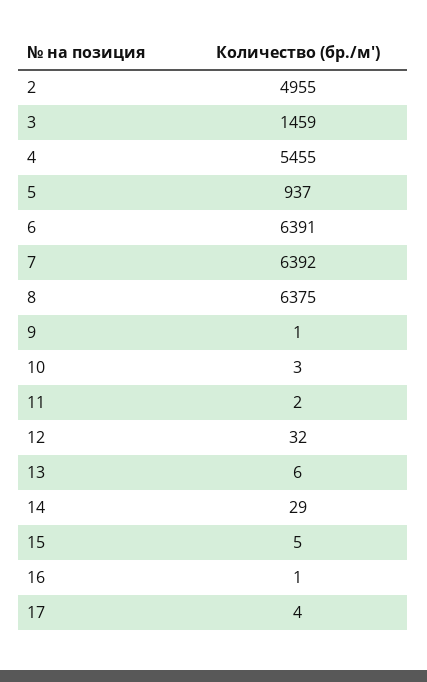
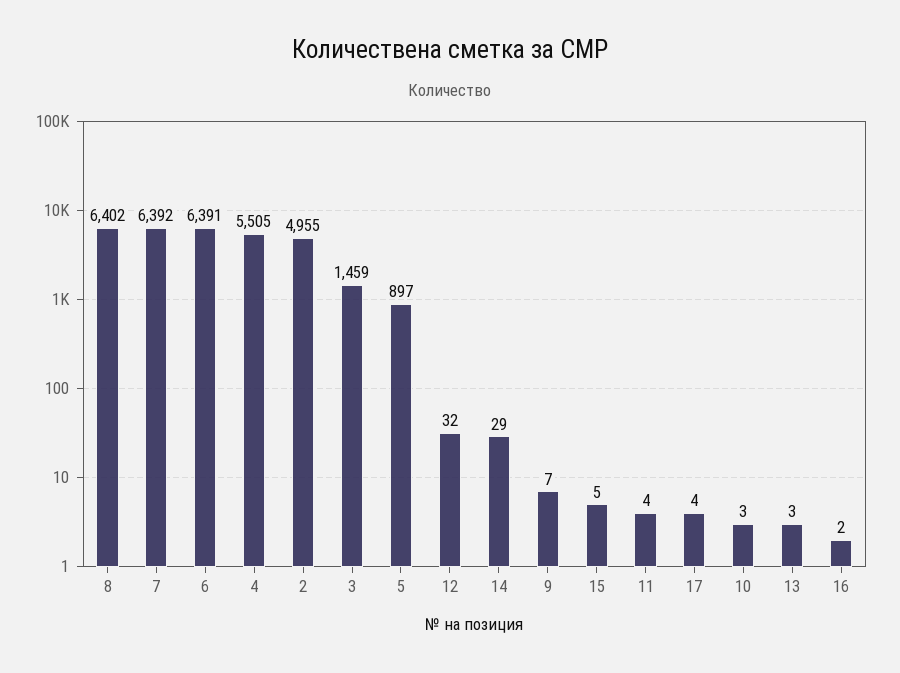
4: 5455 -> 5505
5: 937 -> 897
8: 6375 -> 6402
9: 1 -> 7
11: 2 -> 4
13: 6 -> 3
16: 1 -> 2

